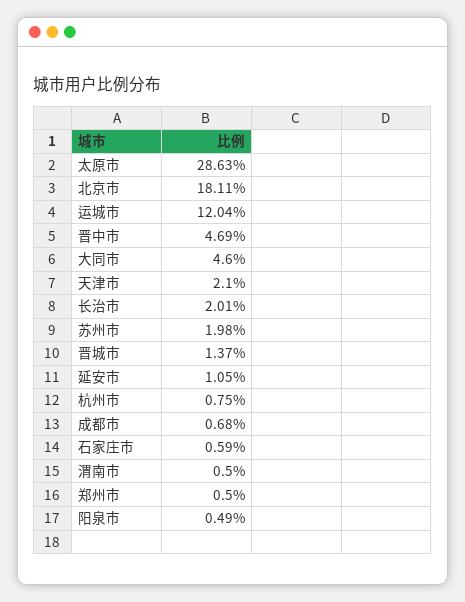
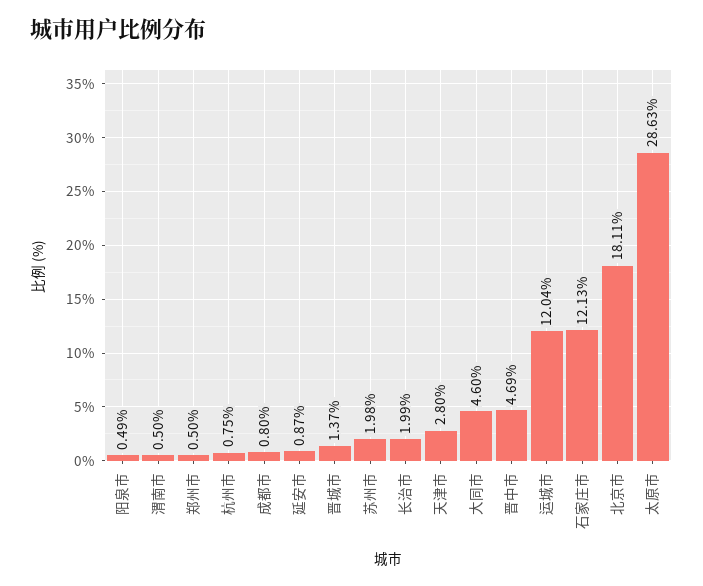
天津市: 2.1 -> 2.8
长治市: 2.01 -> 1.99
延安市: 1.05 -> 0.87
成都市: 0.68 -> 0.8
石家庄市: 0.59 -> 12.13

